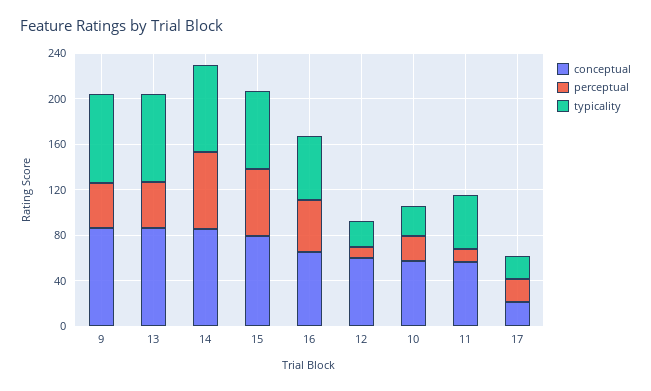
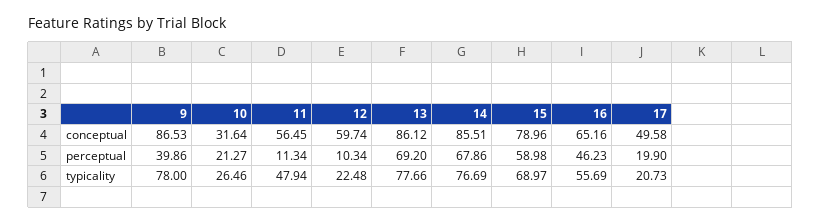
perceptual, 13: 40 -> 69.2
conceptual, 10: 60 -> 31.64
conceptual, 17: 20 -> 49.58

